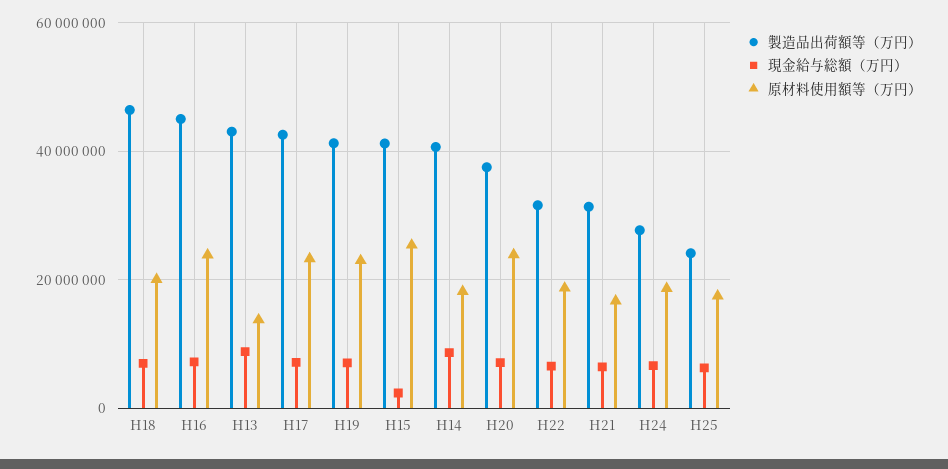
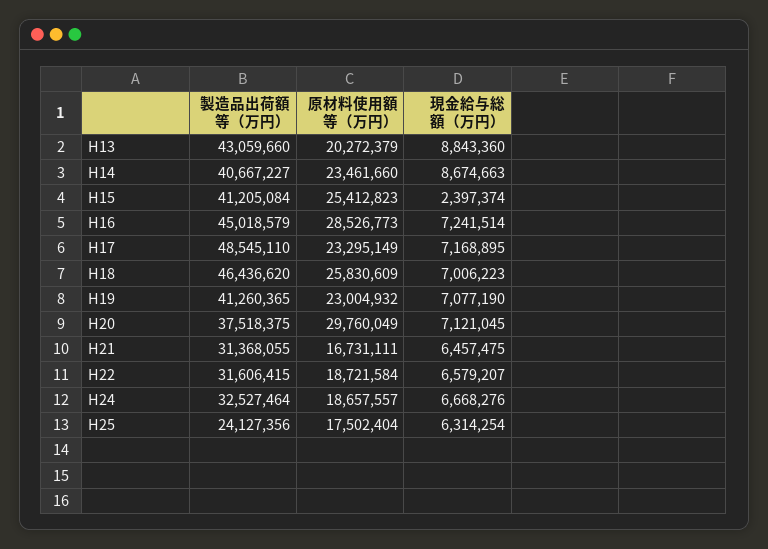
原材料使用額等（万円）, H18: 20000000 -> 25830609
原材料使用額等（万円）, H16: 24000000 -> 28526773
原材料使用額等（万円）, H13: 14000000 -> 20272379
製造品出荷額等（万円）, H17: 42000000 -> 48545110
原材料使用額等（万円）, H14: 18000000 -> 23461660
原材料使用額等（万円）, H20: 24000000 -> 29760049
製造品出荷額等（万円）, H24: 28000000 -> 32527464

